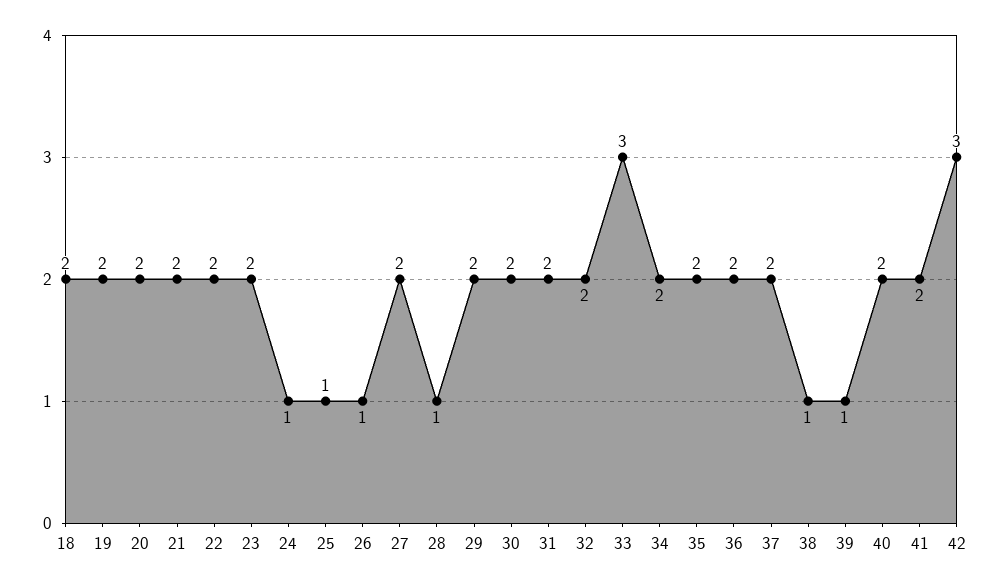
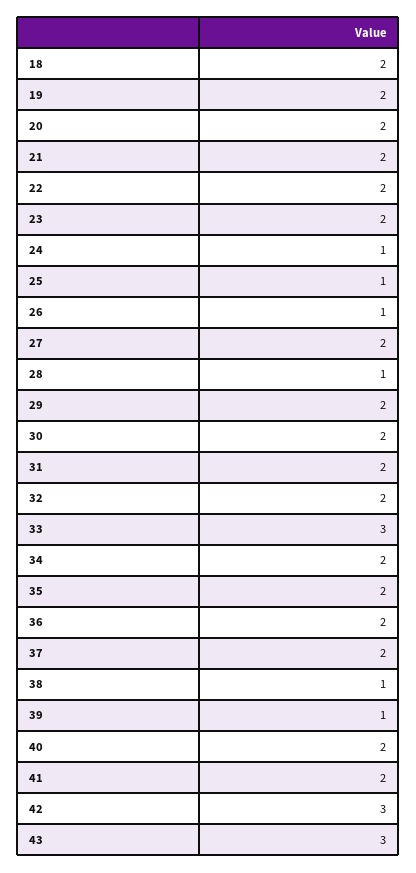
43: none -> 3

